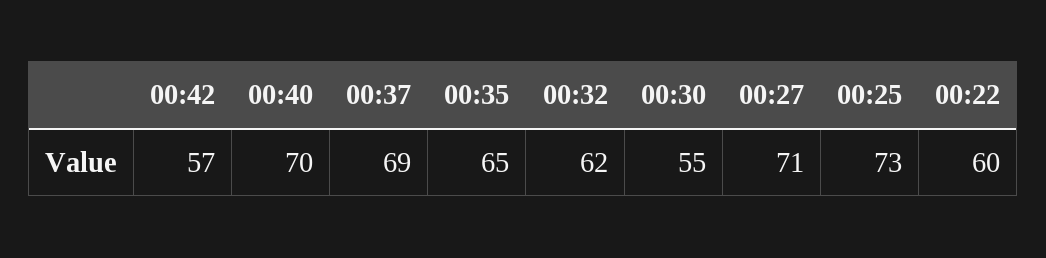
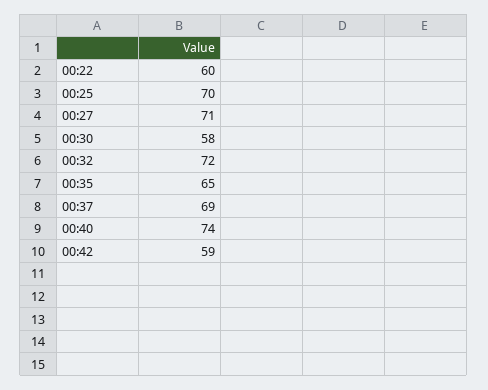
00:42: 57 -> 59
00:40: 70 -> 74
00:32: 62 -> 72
00:30: 55 -> 58
00:25: 73 -> 70

